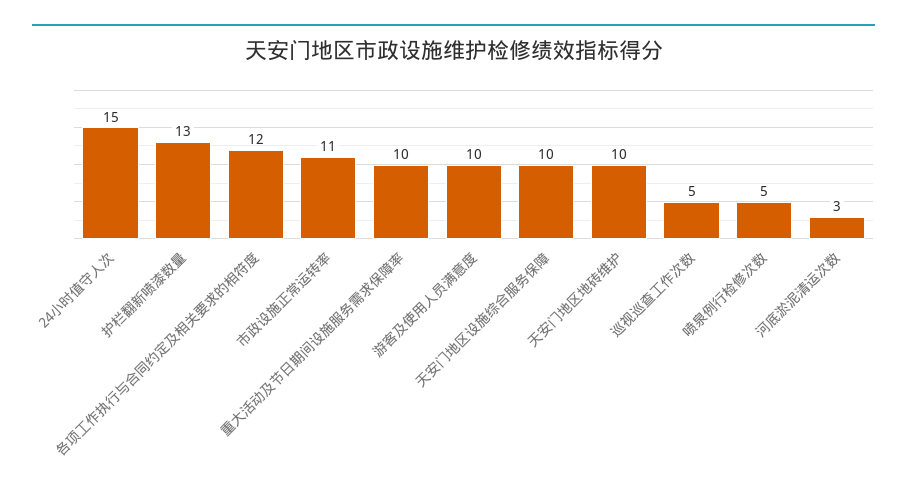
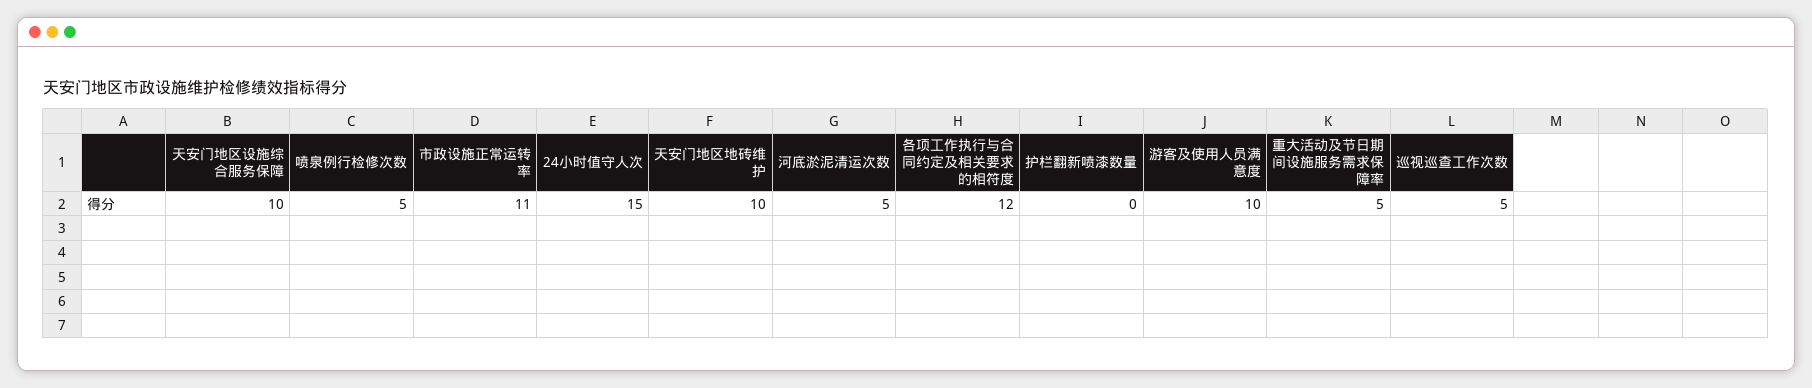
护栏翻新喷漆数量: 13 -> 0
重大活动及节日期间设施服务需求保障率: 10 -> 5
河底淤泥清运次数: 3 -> 5

